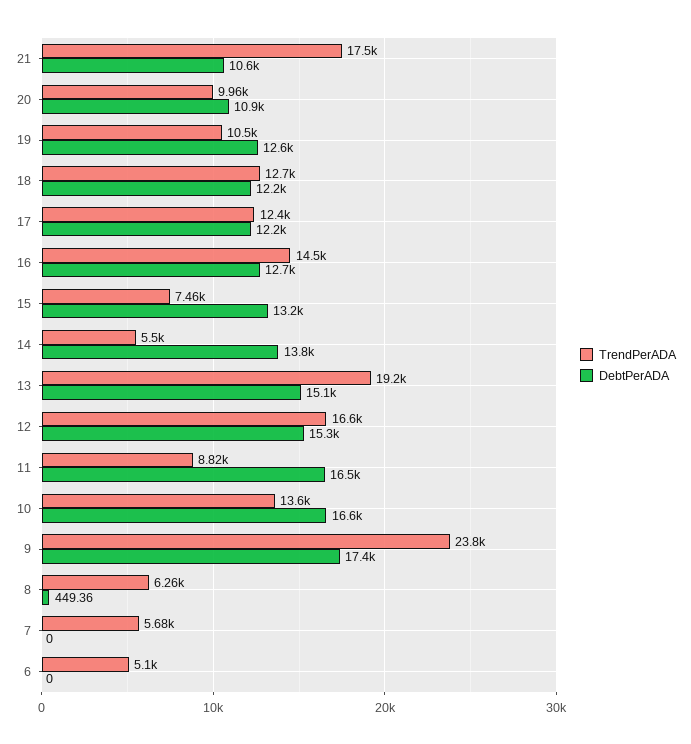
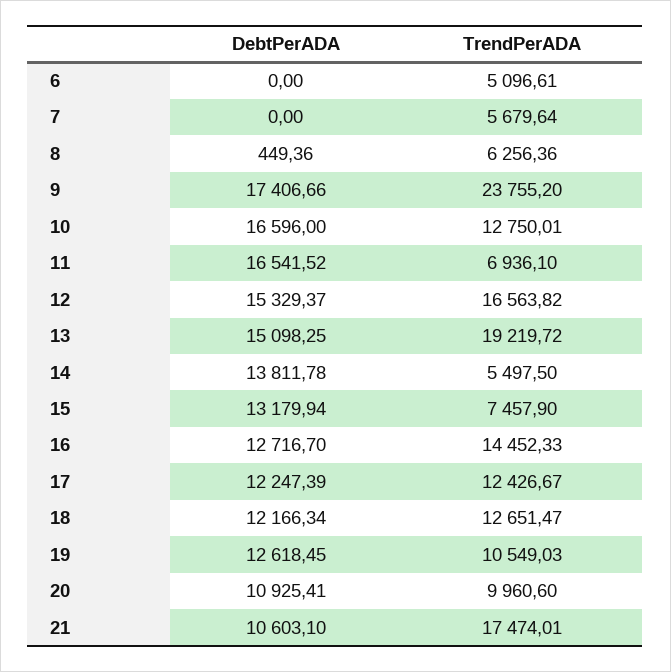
TrendPerADA, 11: 8820 -> 6936.1
TrendPerADA, 10: 13600 -> 12750.01

